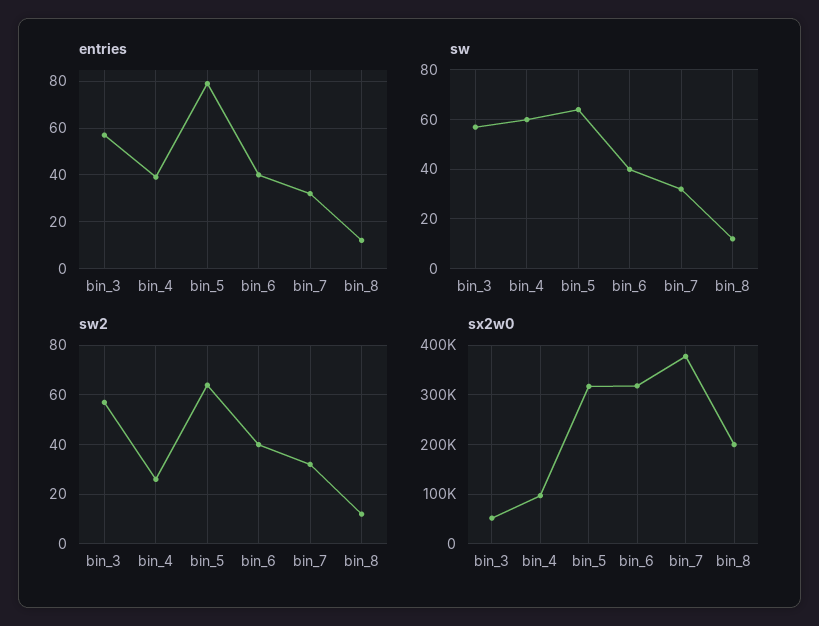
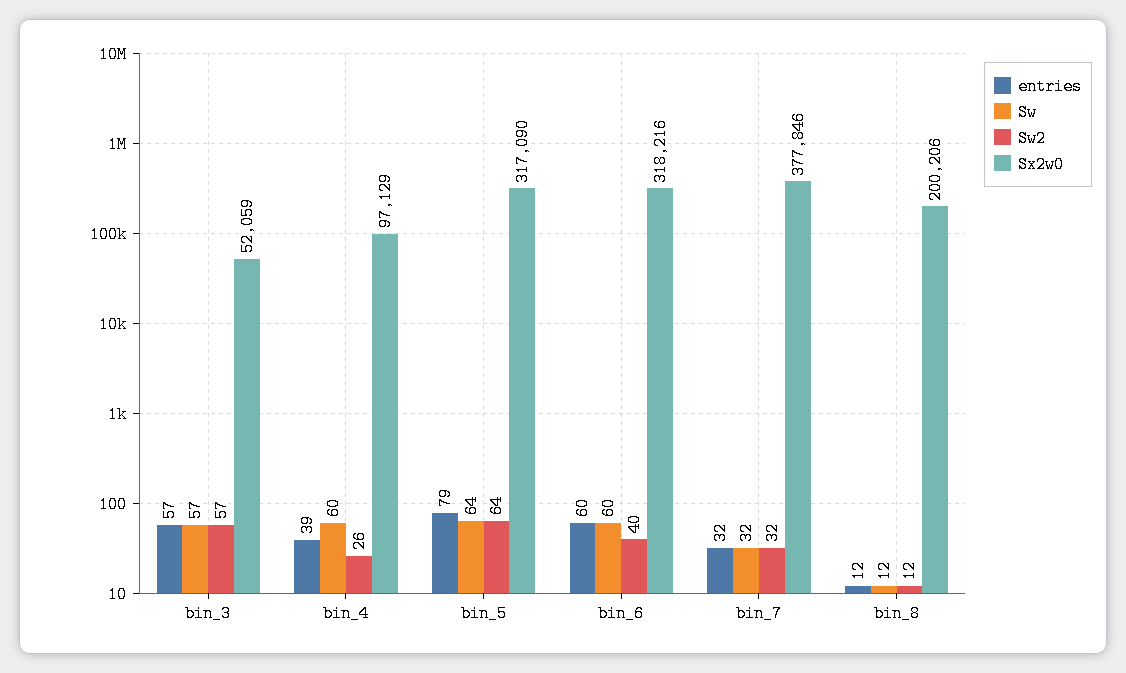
entries, bin_6: 40 -> 60
sw, bin_6: 40 -> 60

